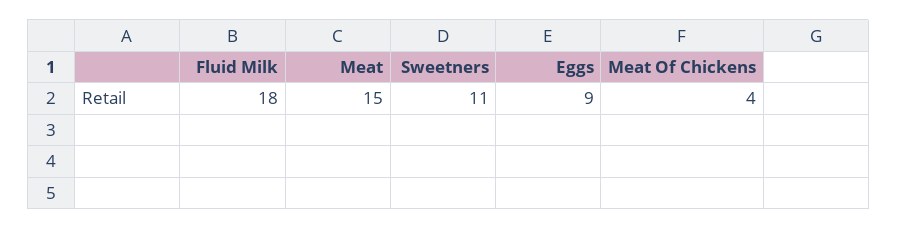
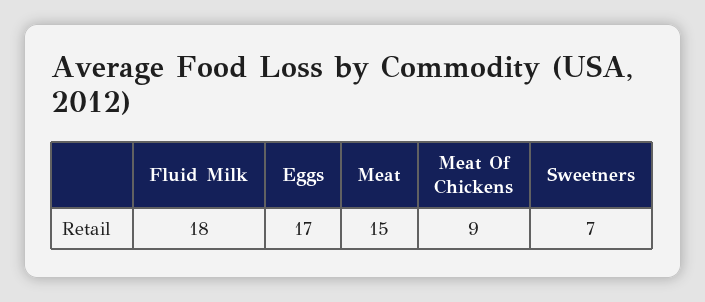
Sweetners: 11 -> 7
Eggs: 9 -> 17
Meat Of Chickens: 4 -> 9

